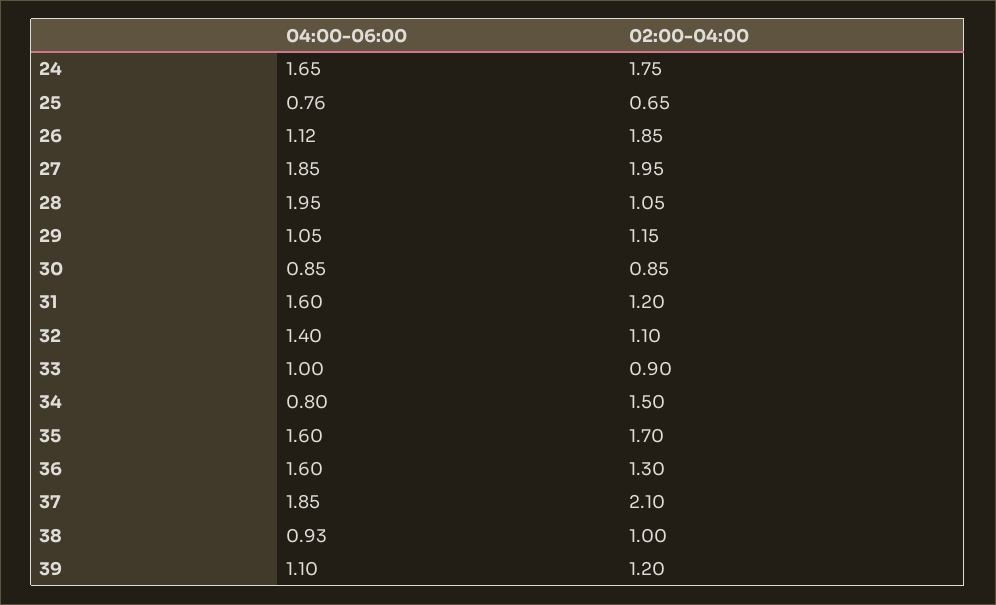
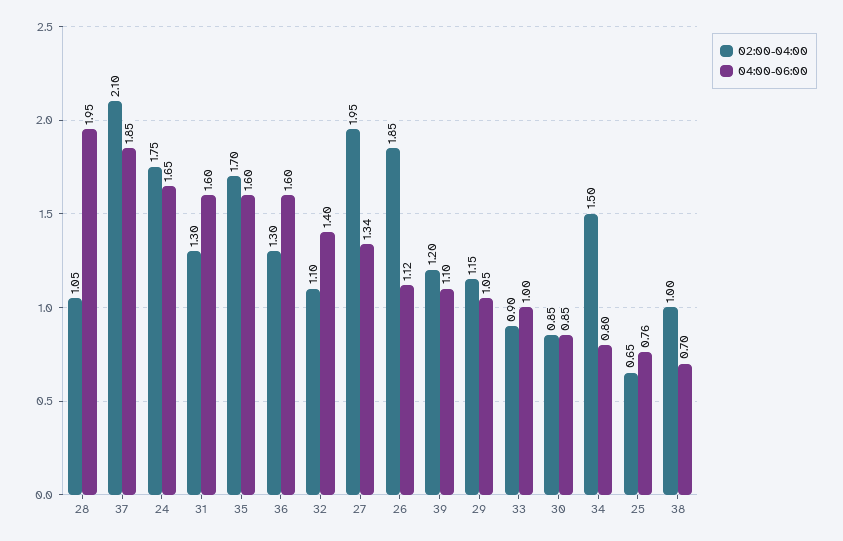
04:00-06:00, 27: 1.85 -> 1.34
02:00-04:00, 31: 1.2 -> 1.3
04:00-06:00, 38: 0.93 -> 0.7

